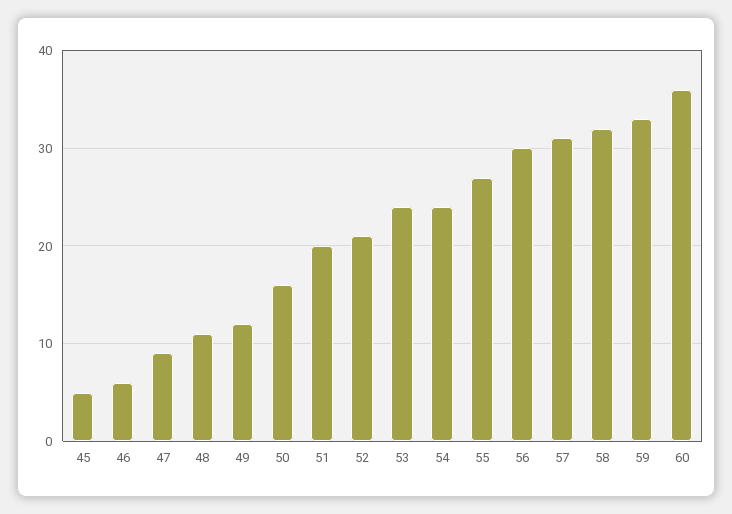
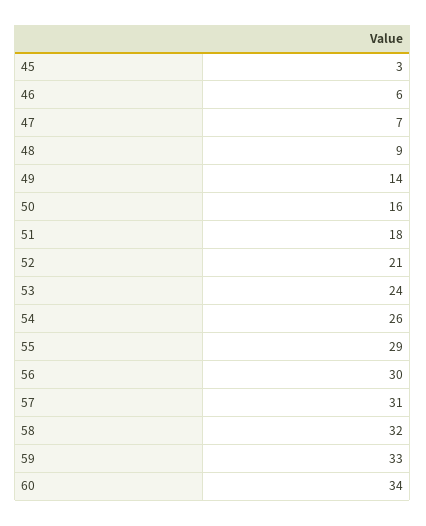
45: 5 -> 3
47: 9 -> 7
48: 11 -> 9
49: 12 -> 14
51: 20 -> 18
54: 24 -> 26
55: 27 -> 29
60: 36 -> 34

